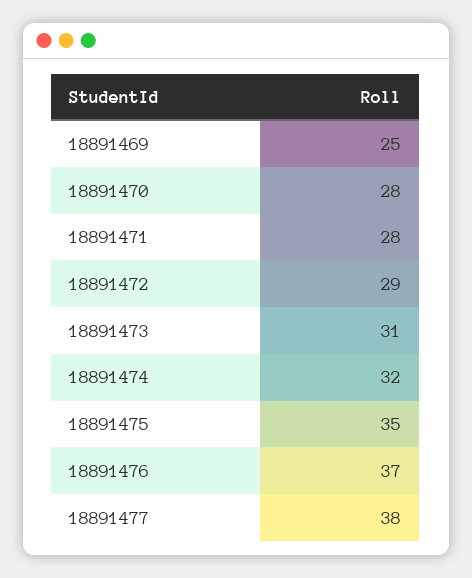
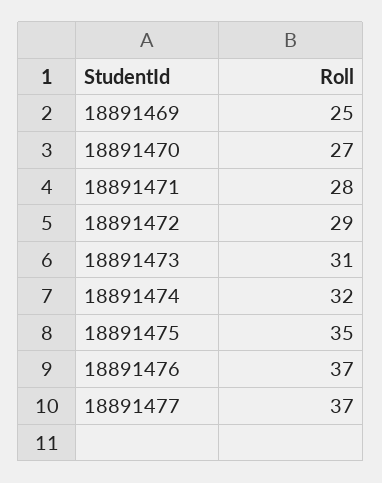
18891470: 28 -> 27
18891477: 38 -> 37

